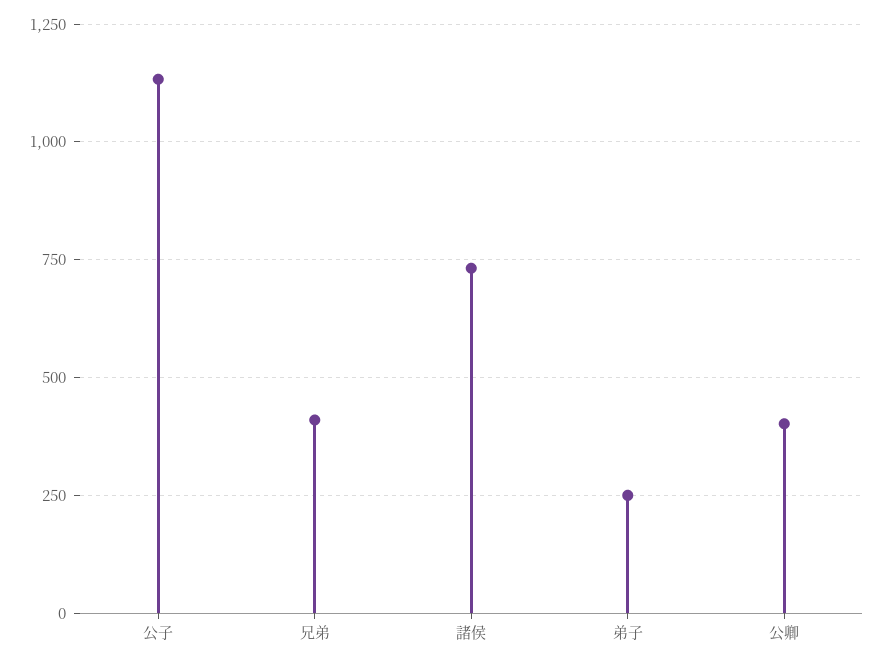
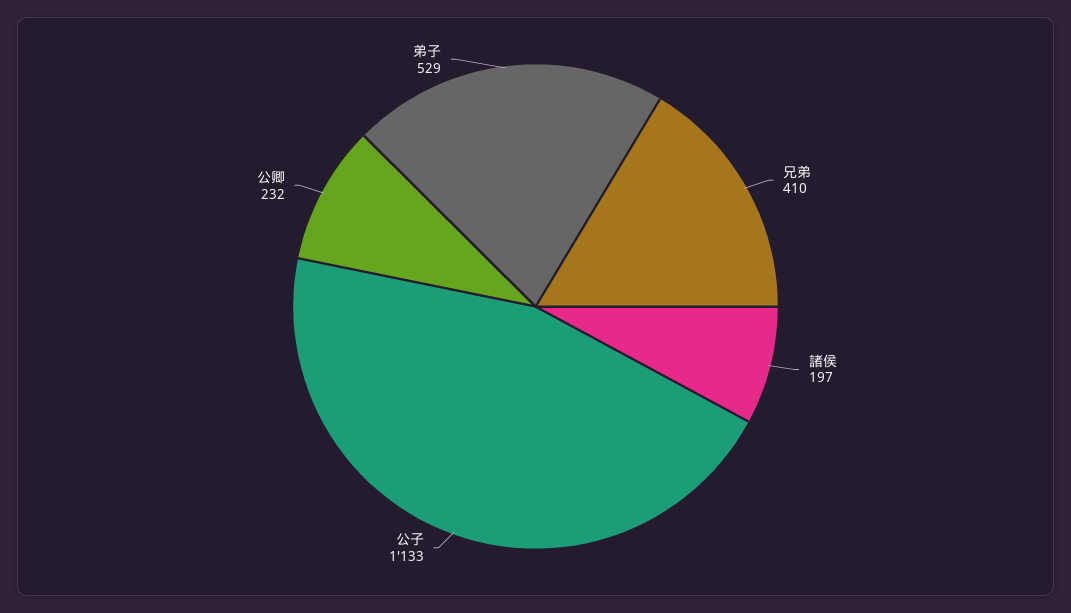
諸侯: 725 -> 197
弟子: 250 -> 529
公卿: 400 -> 232

